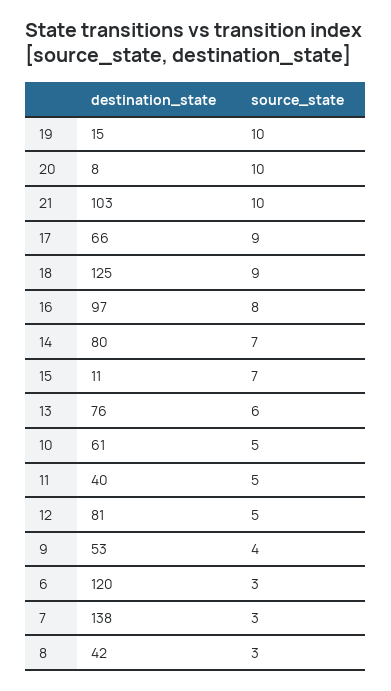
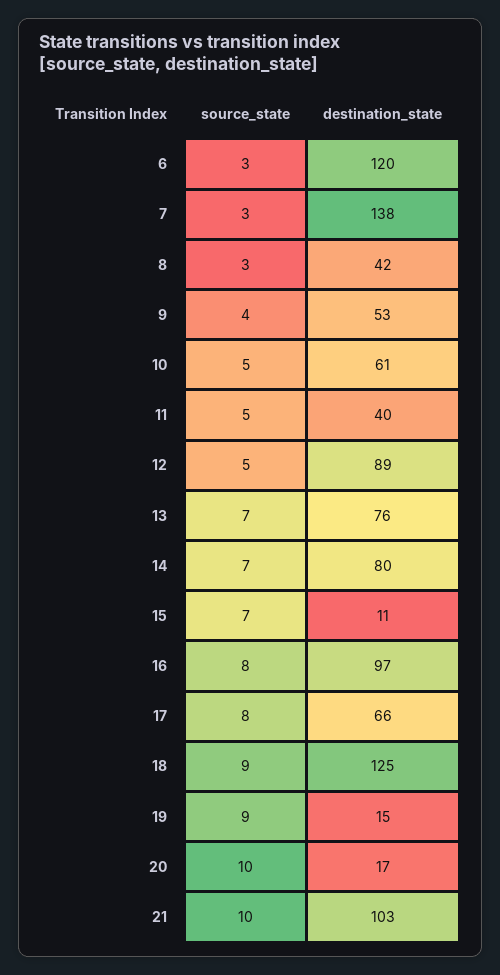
source_state, 19: 10 -> 9
destination_state, 20: 8 -> 17
source_state, 17: 9 -> 8
source_state, 13: 6 -> 7
destination_state, 12: 81 -> 89

